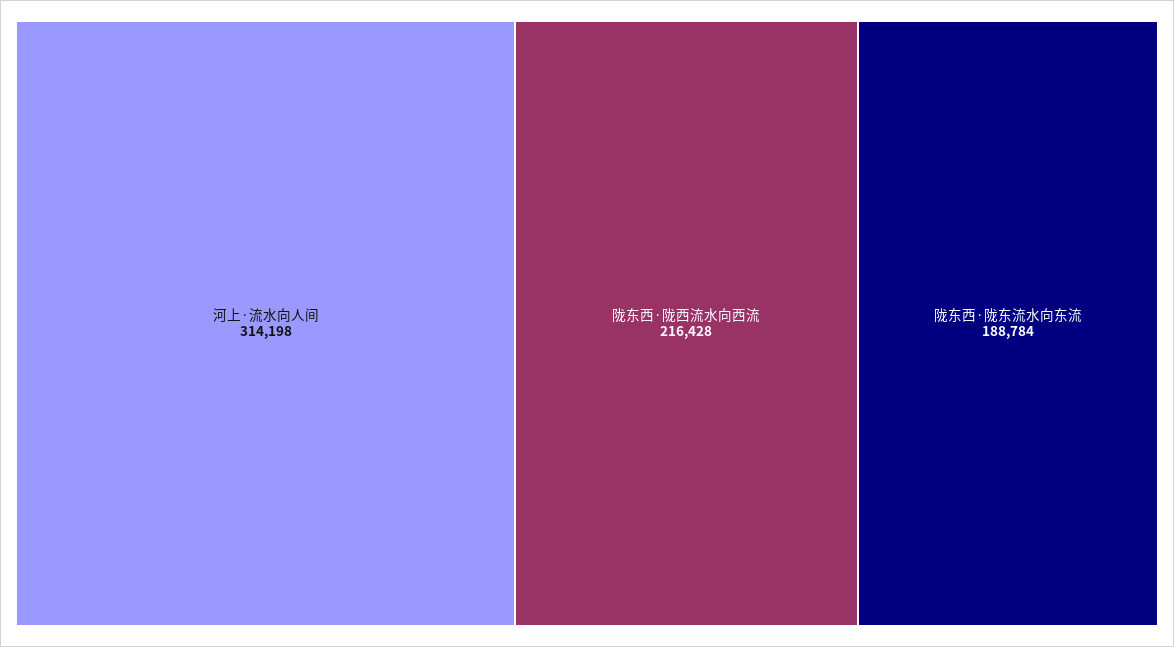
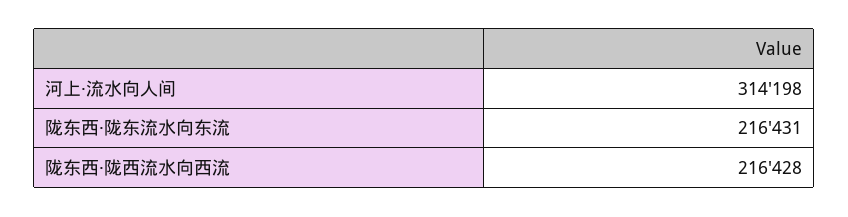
陇东西·陇东流水向东流: 188784 -> 216431

